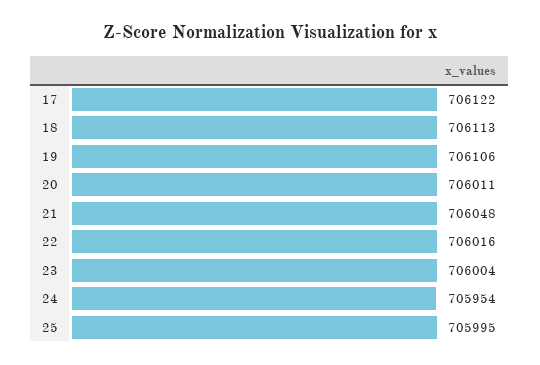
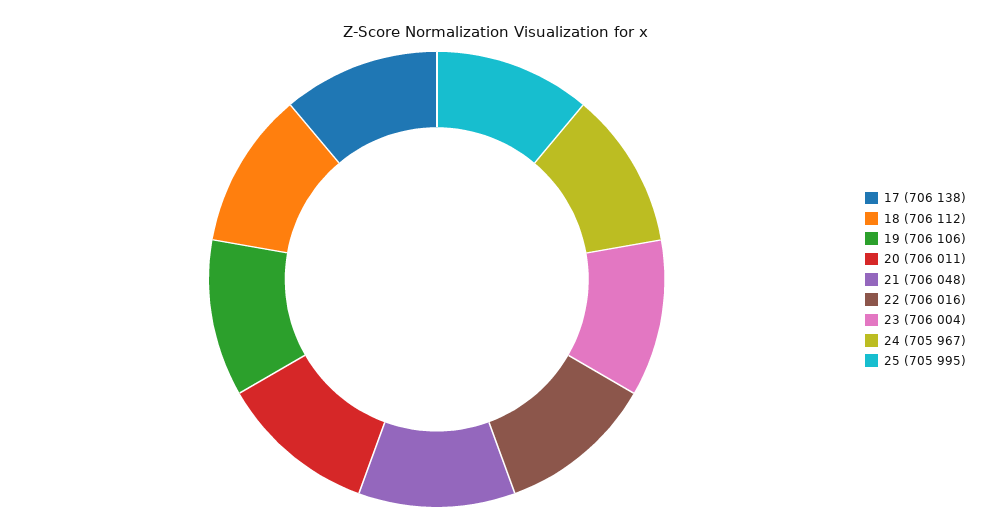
17: 706122 -> 706138
18: 706113 -> 706112
24: 705954 -> 705967

